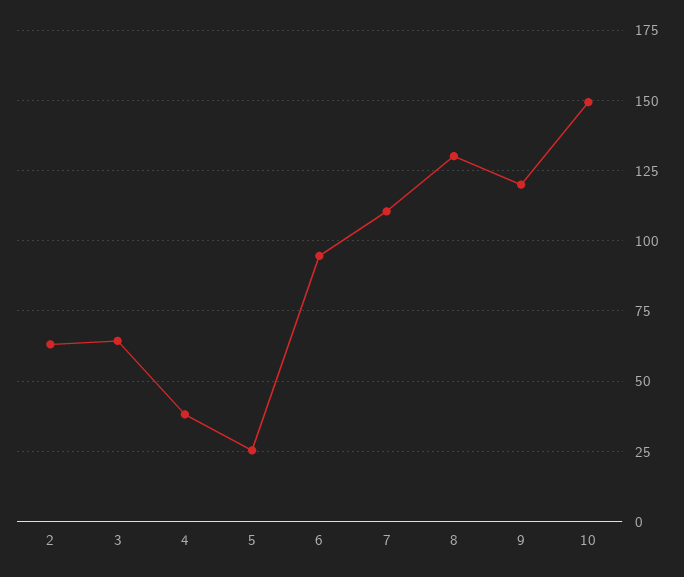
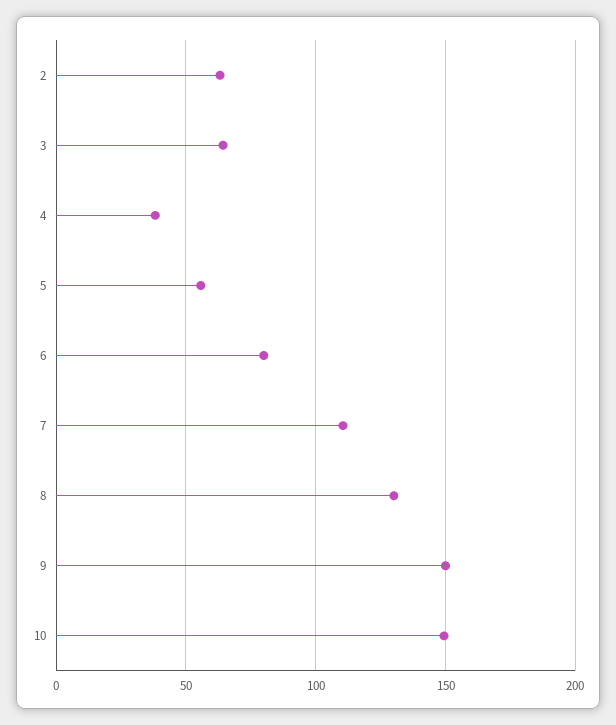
5: 25 -> 55
6: 95 -> 80
9: 120 -> 150

